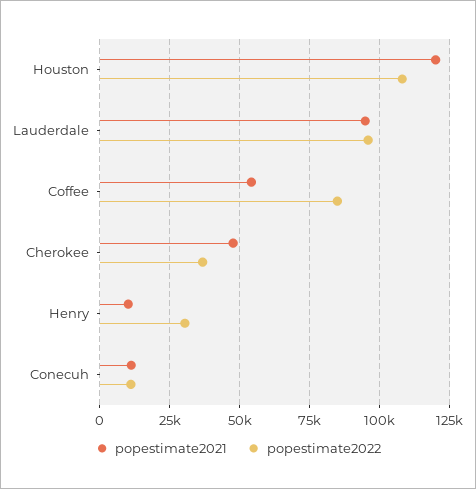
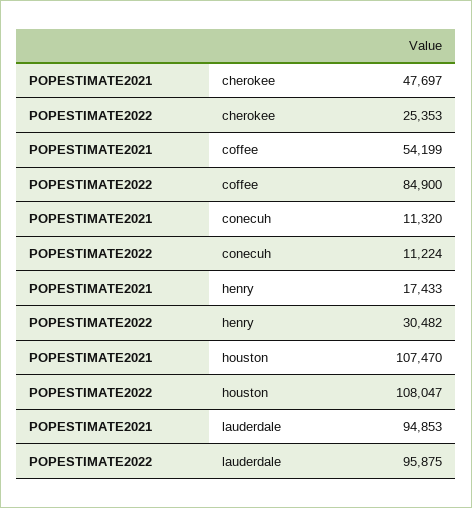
popestimate2021, Houston: 120000 -> 107470
popestimate2022, Cherokee: 37500 -> 25353
popestimate2021, Henry: 10000 -> 17433

